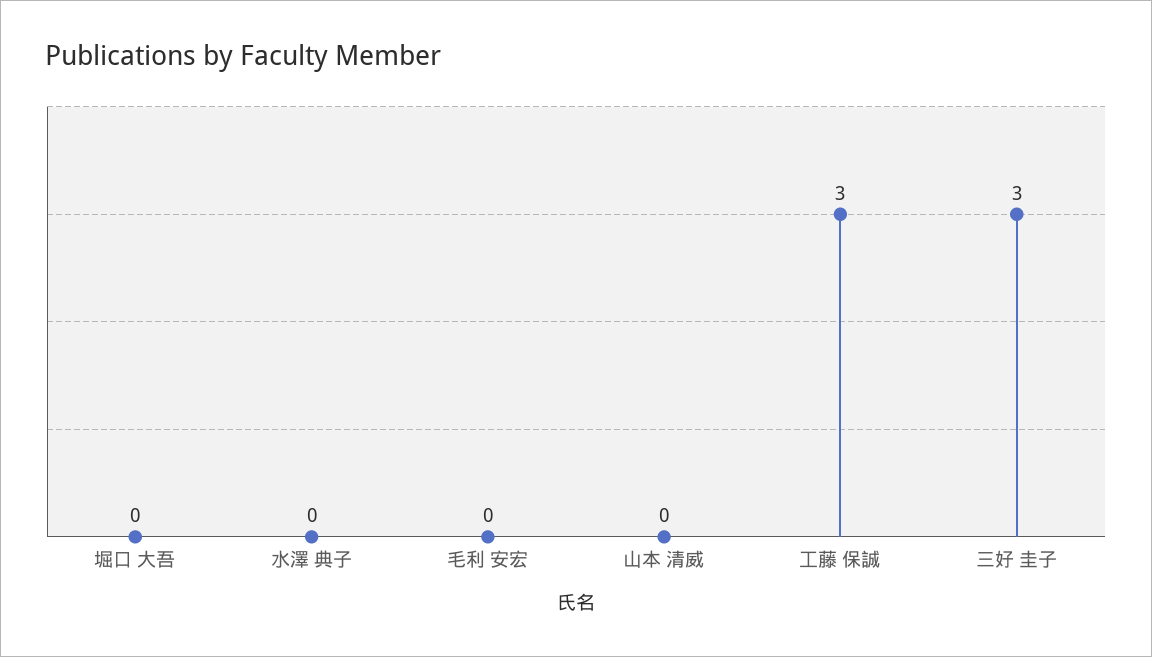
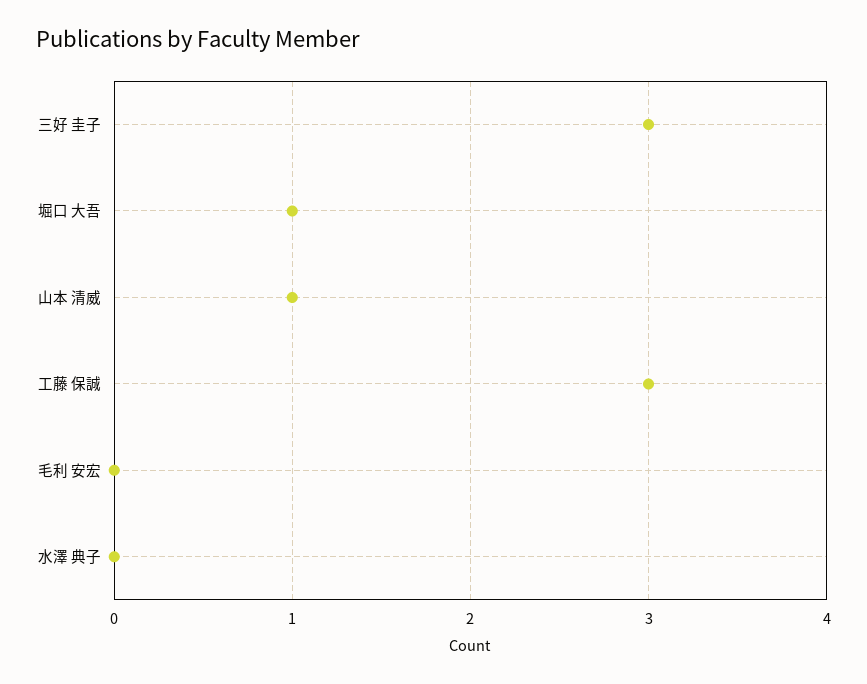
堀口 大吾: 0 -> 1
山本 清威: 0 -> 1

